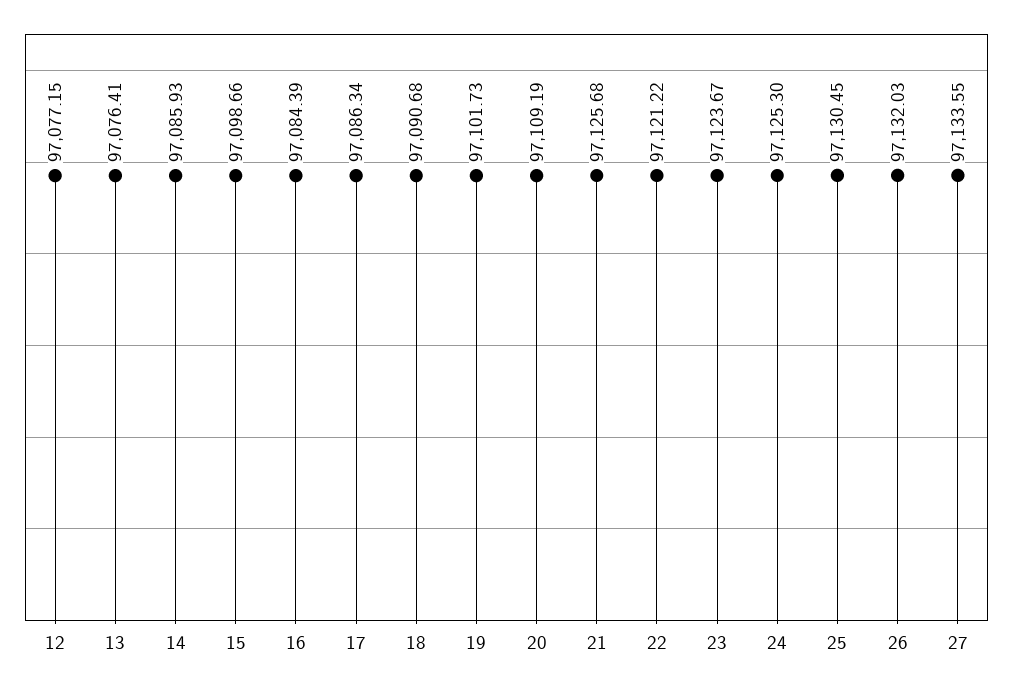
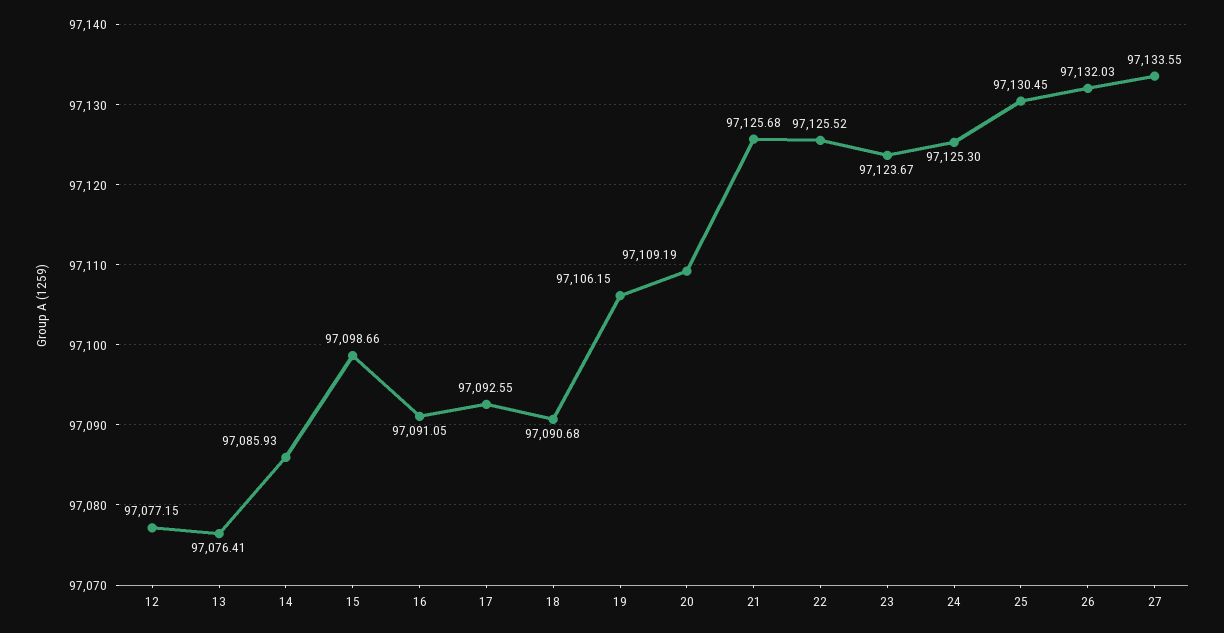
16: 97084.39 -> 97091.05
17: 97086.34 -> 97092.55
19: 97101.73 -> 97106.15
22: 97121.22 -> 97125.52

